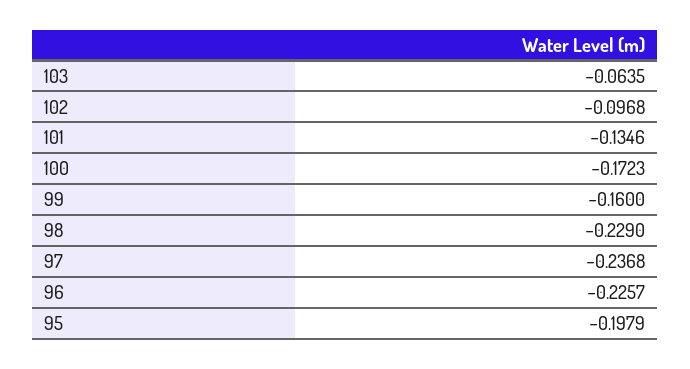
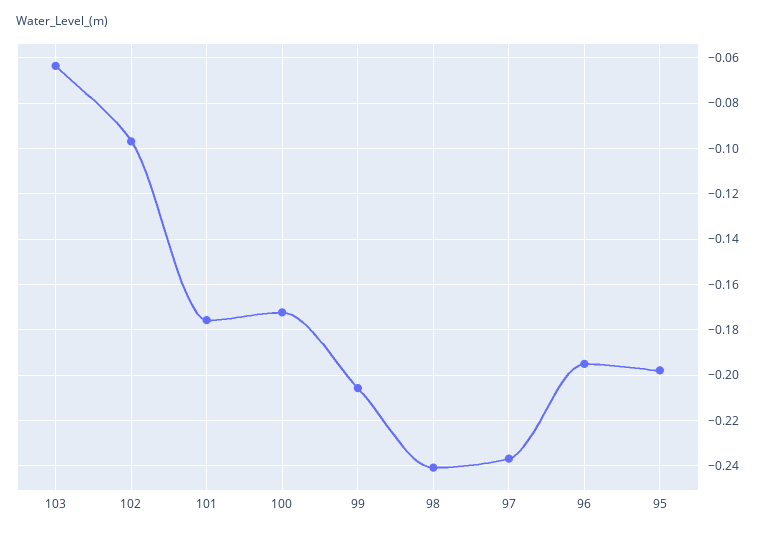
101: -0.1346 -> -0.175
99: -0.16 -> -0.205
98: -0.229 -> -0.24
96: -0.2257 -> -0.195

